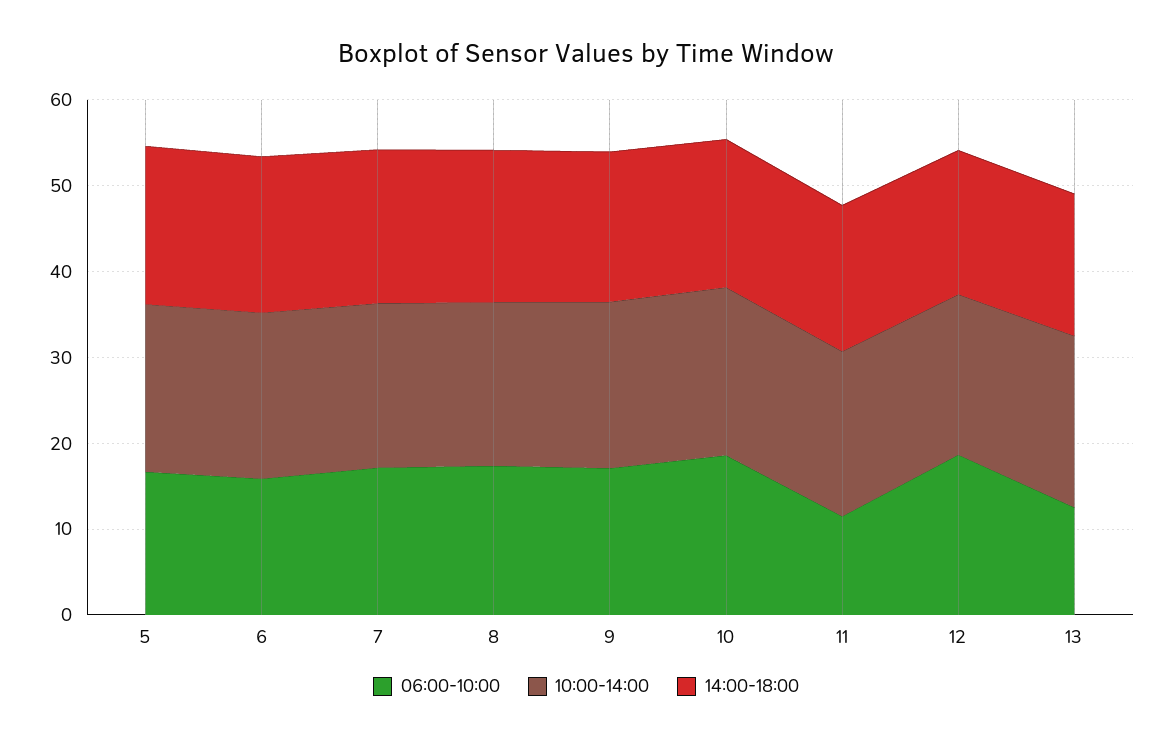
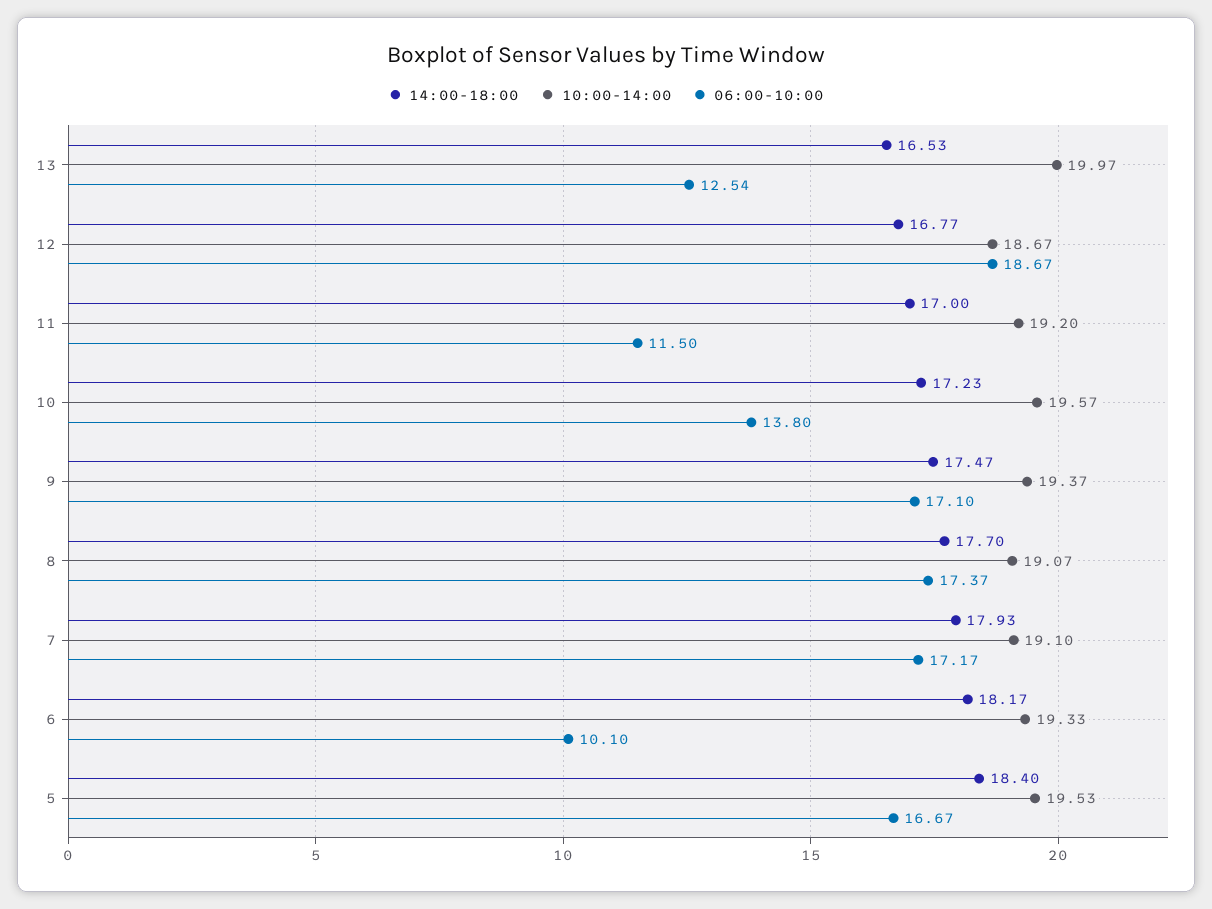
06:00-10:00, 6: 16 -> 10.1
06:00-10:00, 10: 18 -> 13.8

